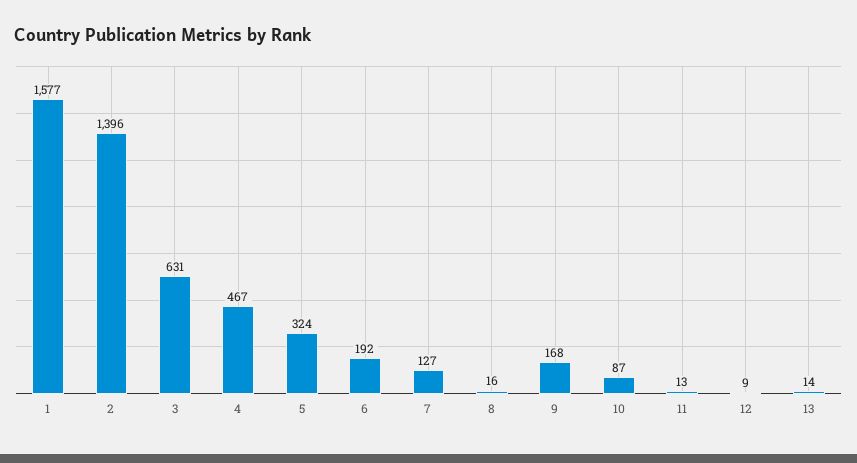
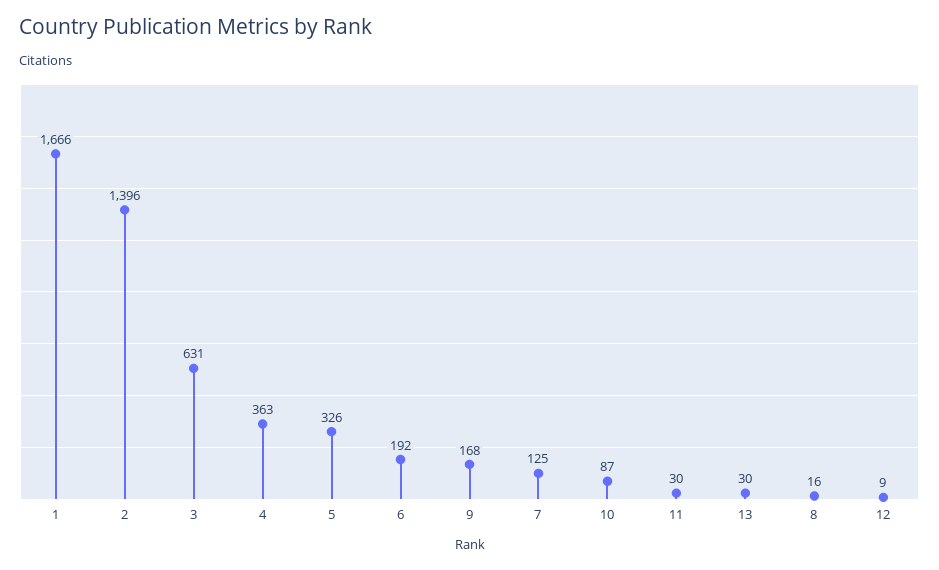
1: 1577 -> 1666
4: 467 -> 363
5: 324 -> 326
7: 127 -> 125
11: 13 -> 30
13: 14 -> 30

